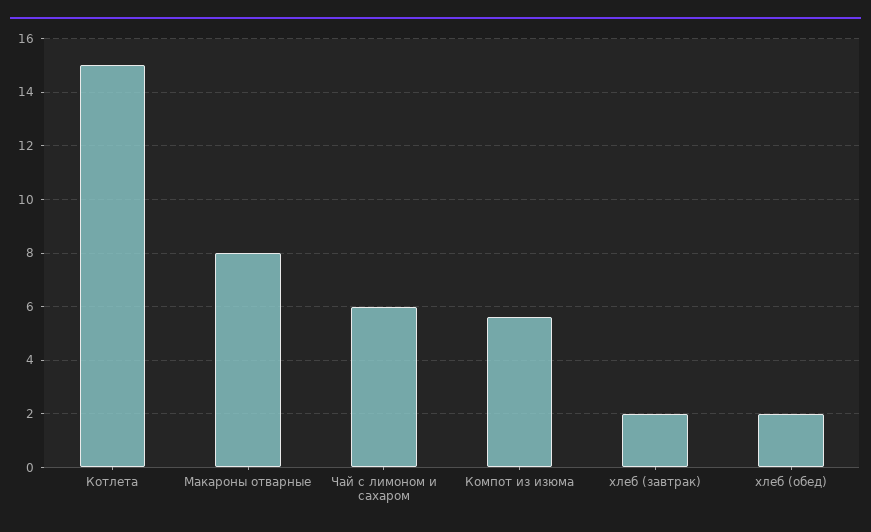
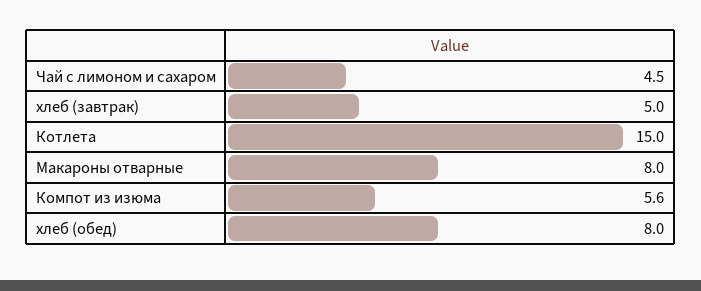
Чай с лимоном и сахаром: 6 -> 4.5
хлеб (завтрак): 2 -> 5
хлеб (обед): 2 -> 8

